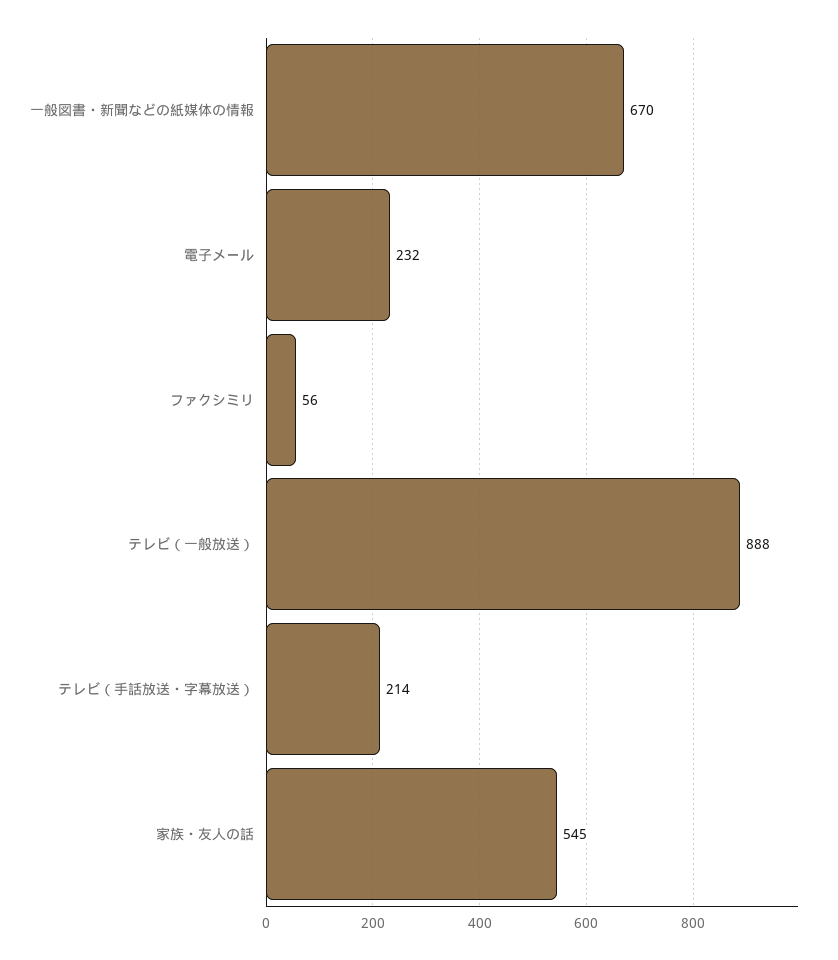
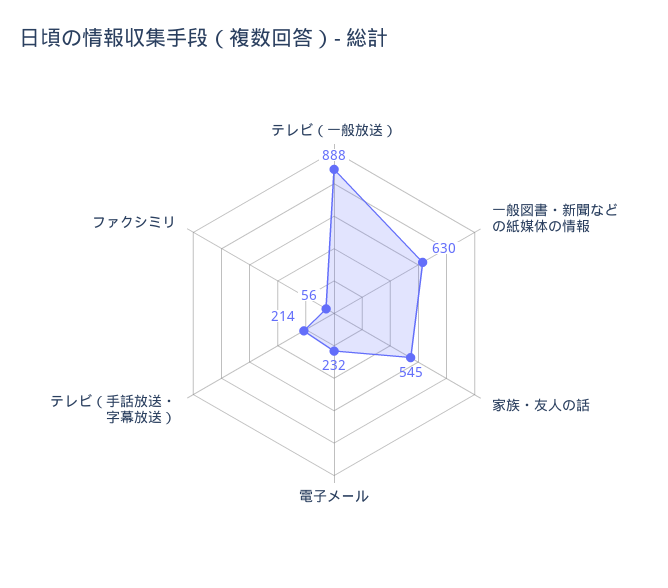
一般図書・新聞などの紙媒体の情報: 670 -> 630

